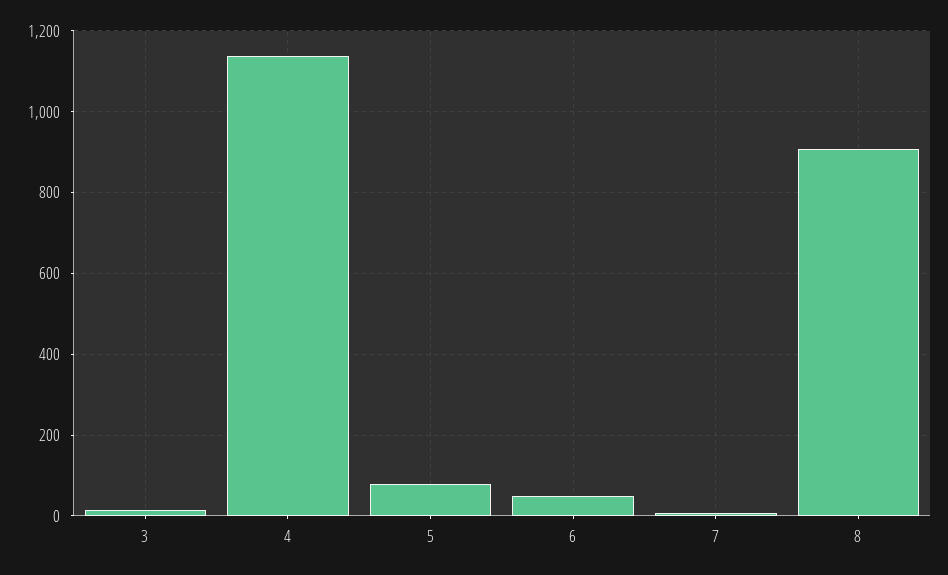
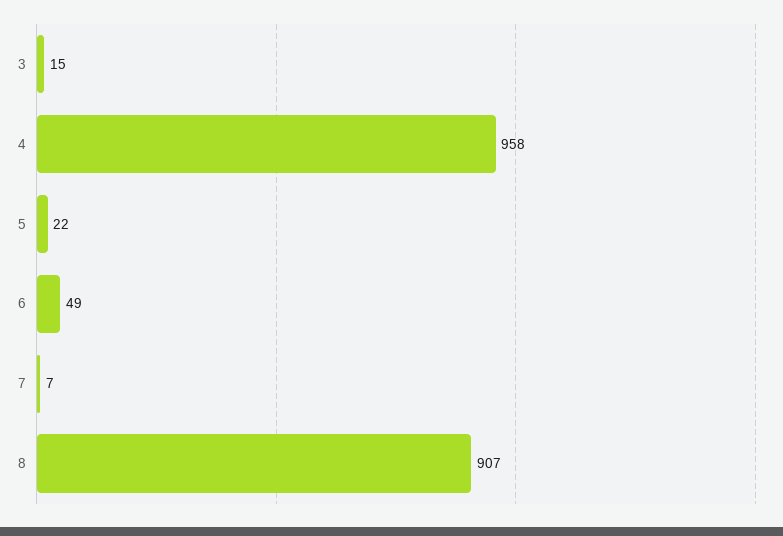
4: 1140 -> 958
5: 80 -> 22

